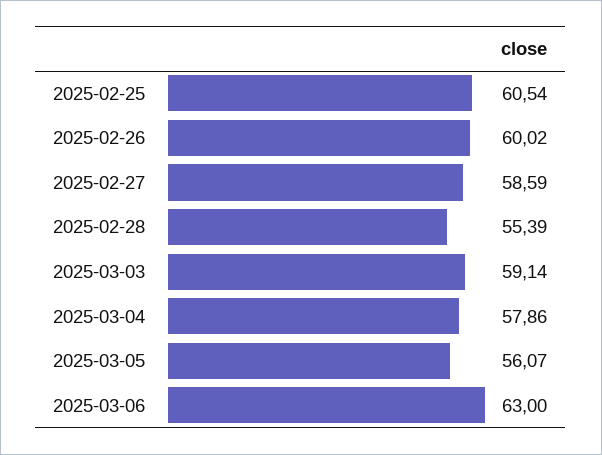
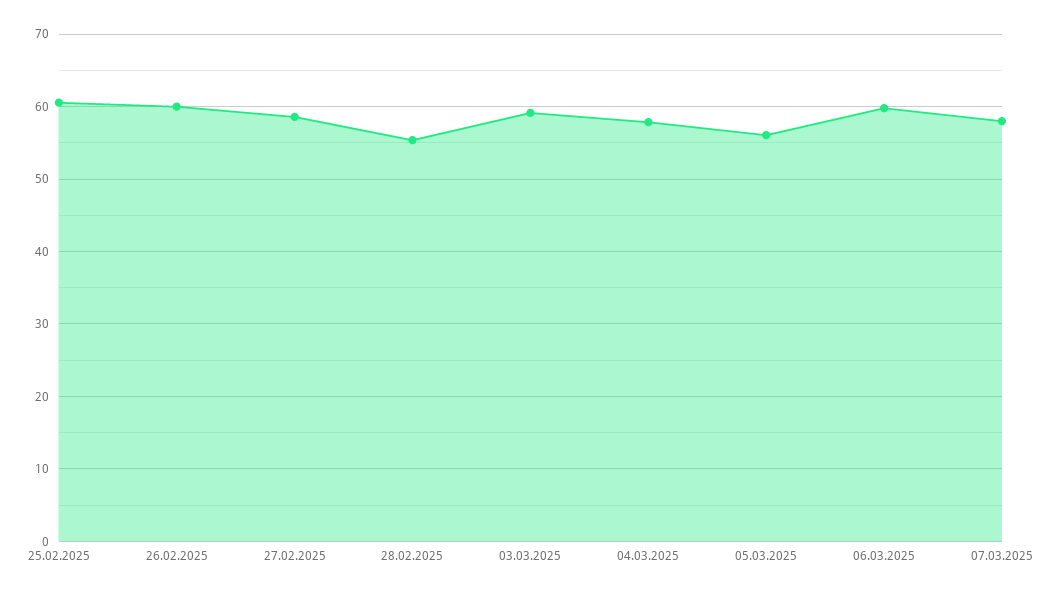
2025-03-06: 63 -> 60
07.03.2025: none -> 58

